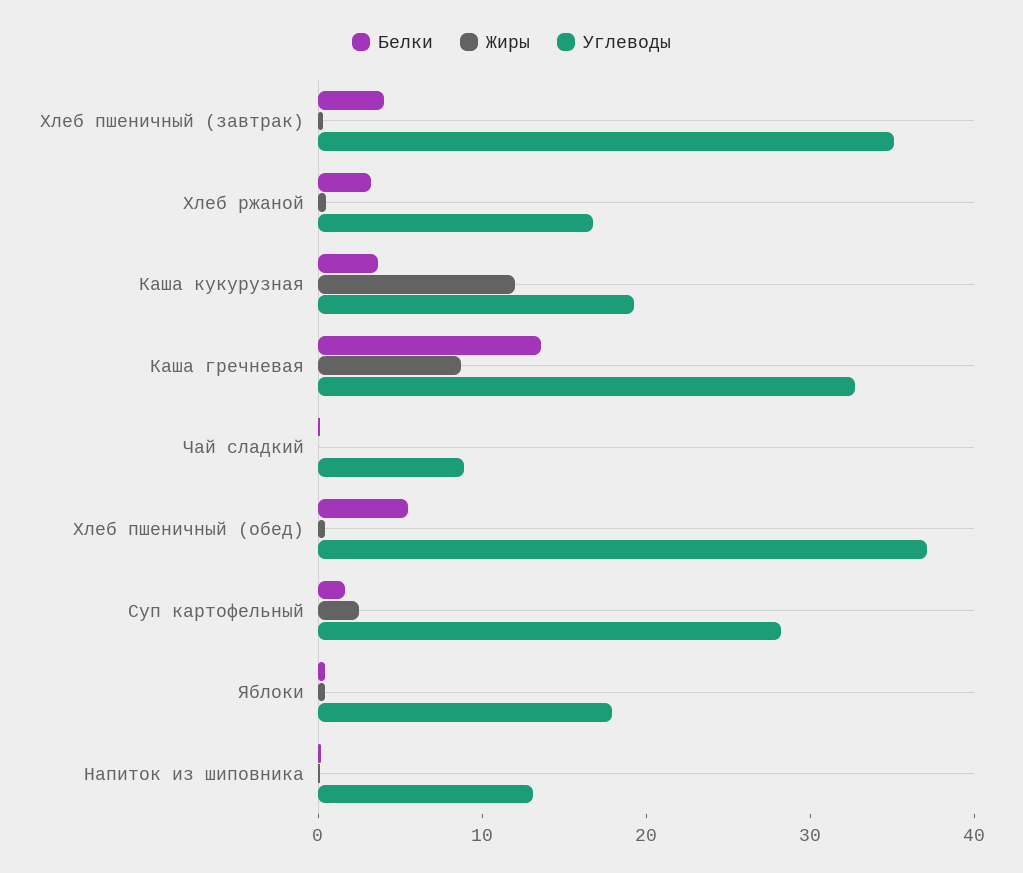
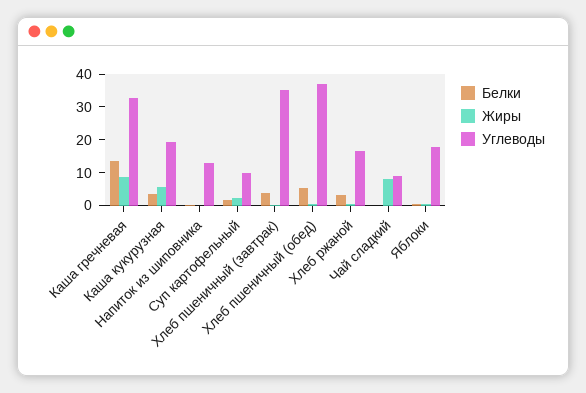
Жиры, Каша кукурузная: 12 -> 5
Жиры, Чай сладкий: 0 -> 7.5
Углеводы, Суп картофельный: 28 -> 10

